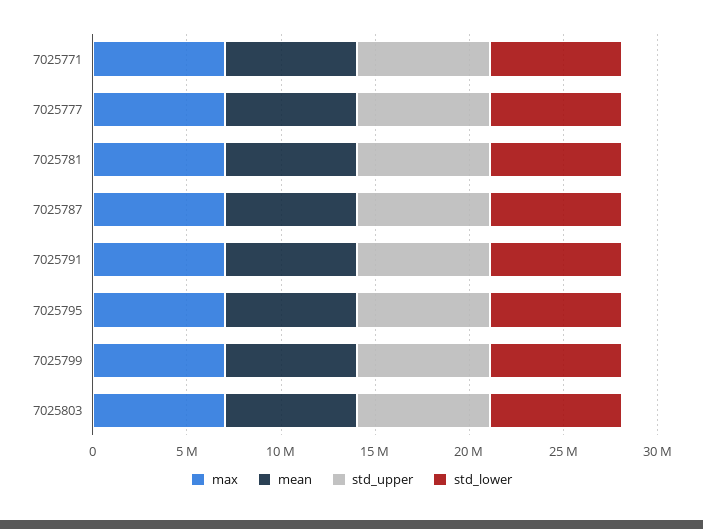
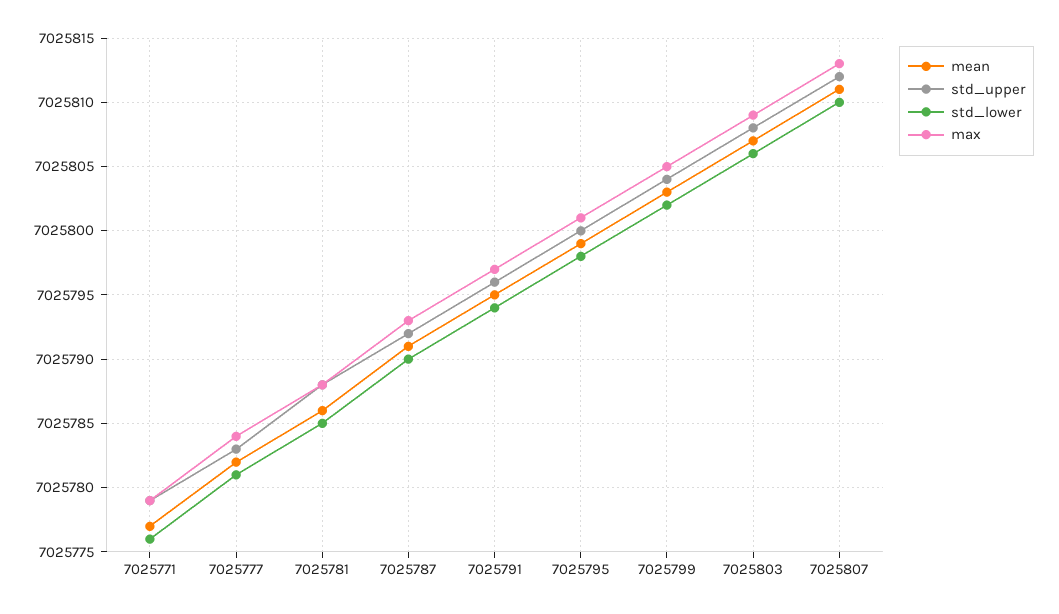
mean, 7025807: none -> 7025811
std_upper, 7025807: none -> 7025812
std_lower, 7025807: none -> 7025810
max, 7025807: none -> 7025813

